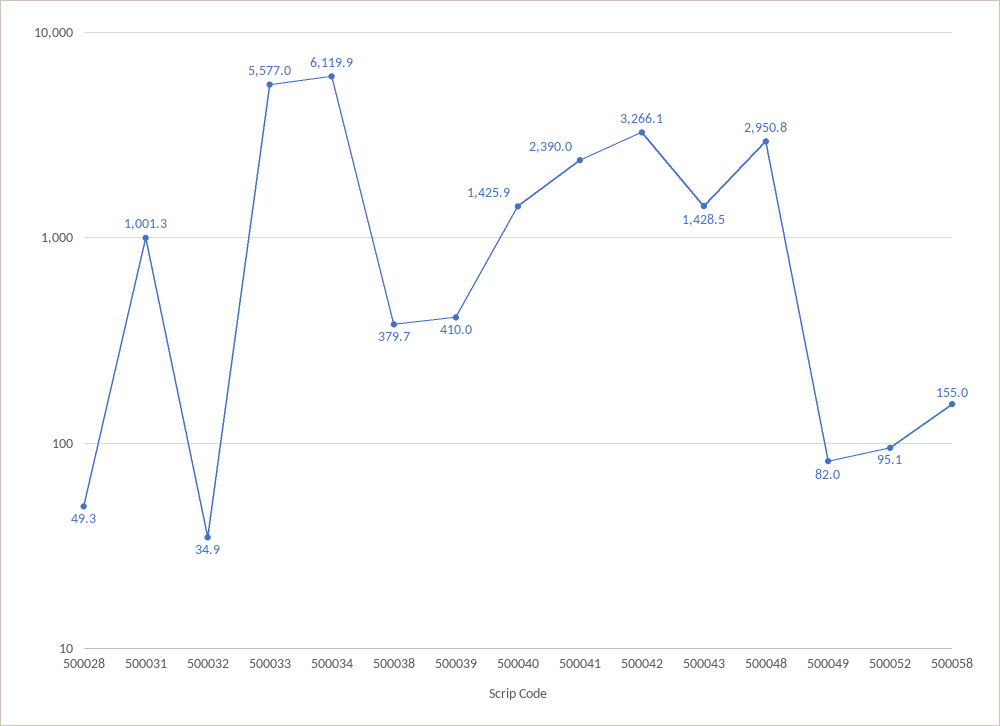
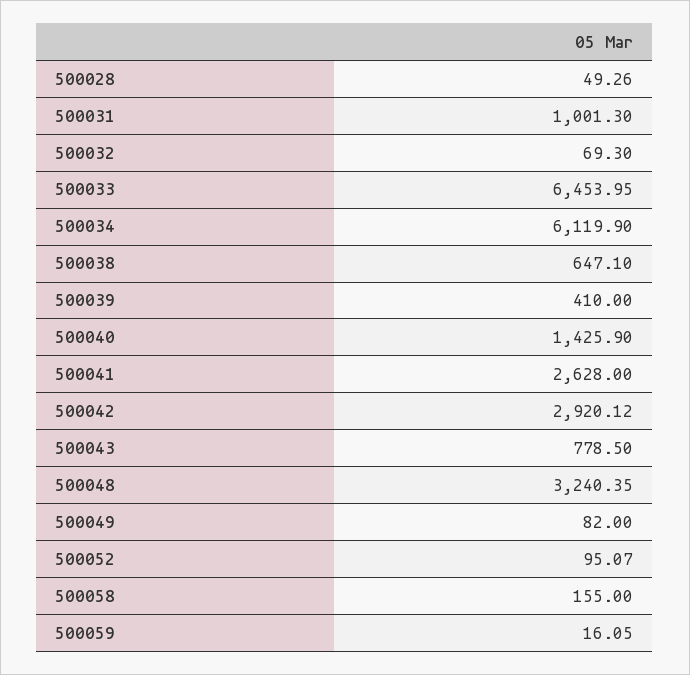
500032: 34.9 -> 69.3
500033: 5577 -> 6453.95
500038: 379.7 -> 647.1
500041: 2390 -> 2628
500042: 3266.1 -> 2920.12
500043: 1428.5 -> 778.5
500048: 2950.8 -> 3240.35
500059: none -> 16.05

